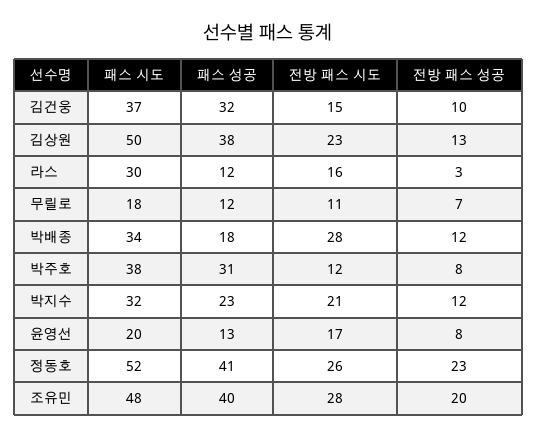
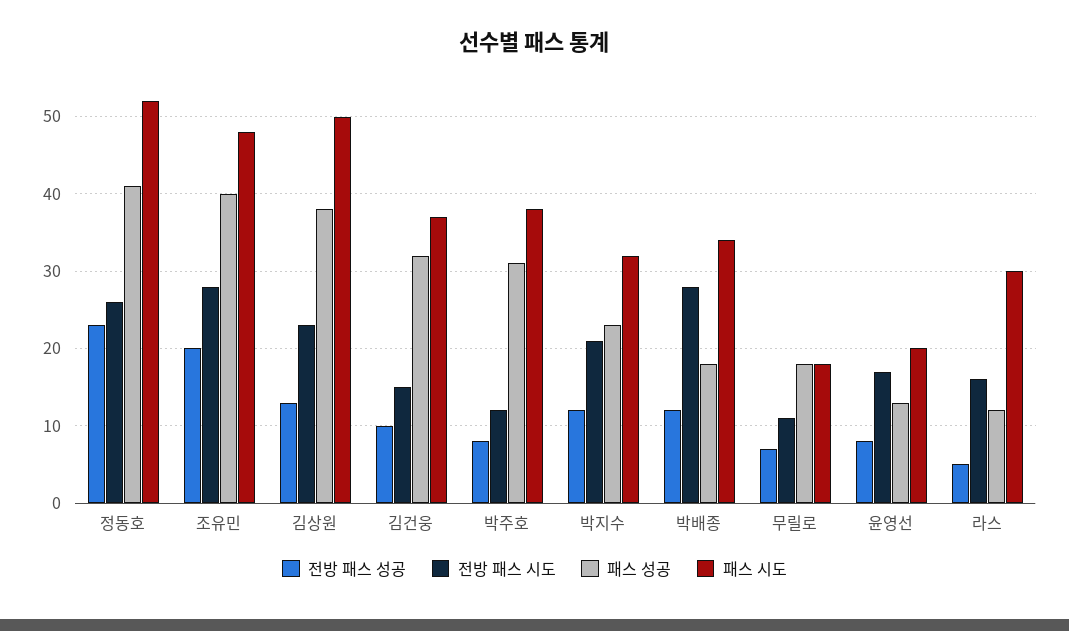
전방 패스 성공, 라스: 3 -> 5
패스 성공, 무릴로: 12 -> 18

